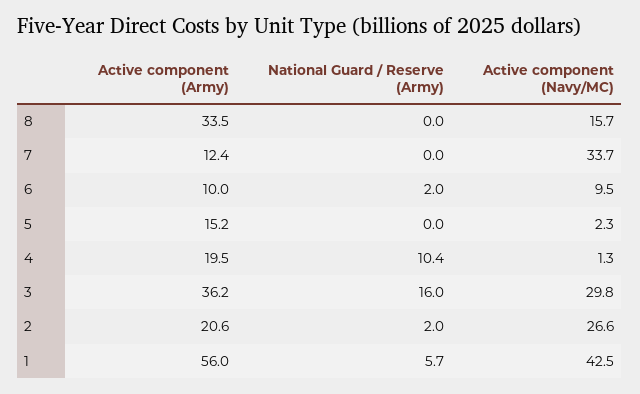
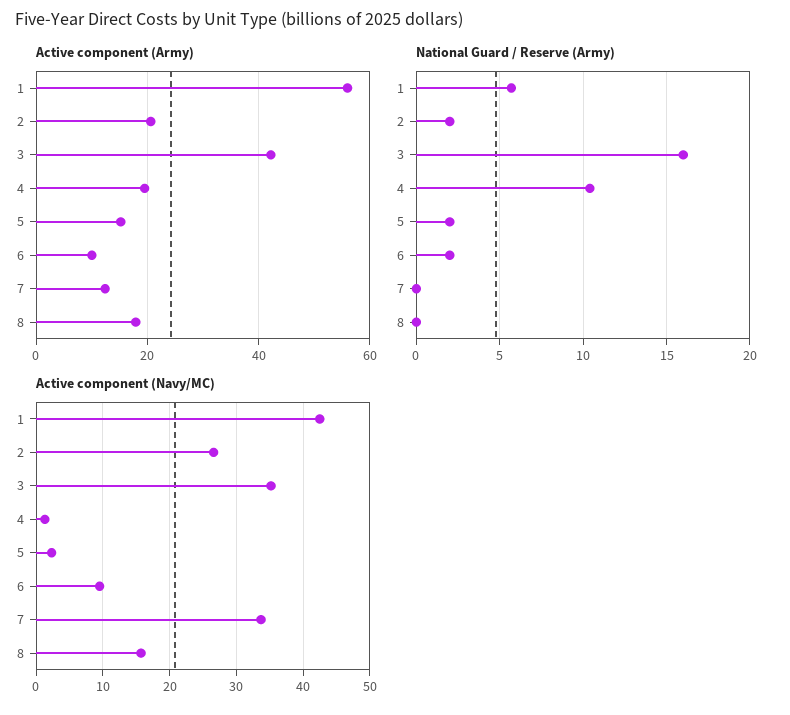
Active component (Army), 8: 33.5 -> 18
National Guard / Reserve (Army), 5: 0 -> 2
Active component (Army), 3: 36.2 -> 42
Active component (Navy/MC), 3: 29.8 -> 35

